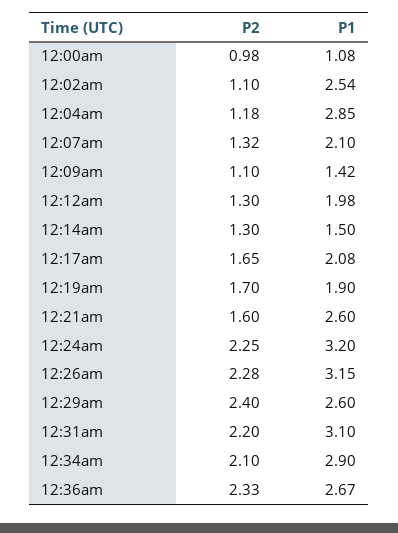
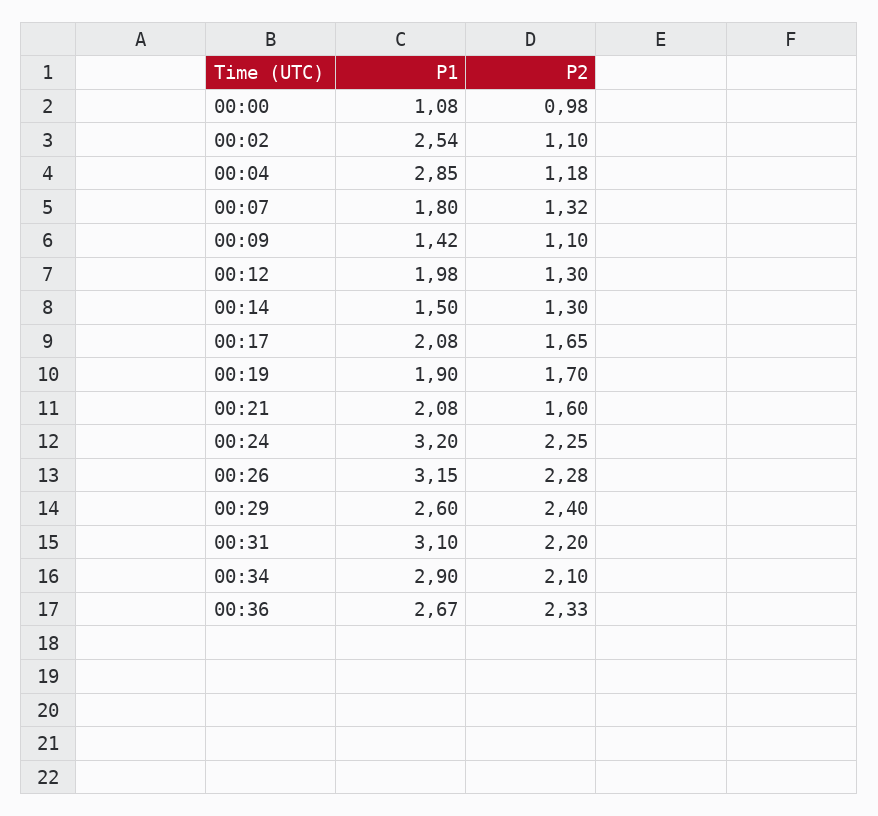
P1, 12:07am: 2.1 -> 1.8
P1, 12:21am: 2.6 -> 2.08

